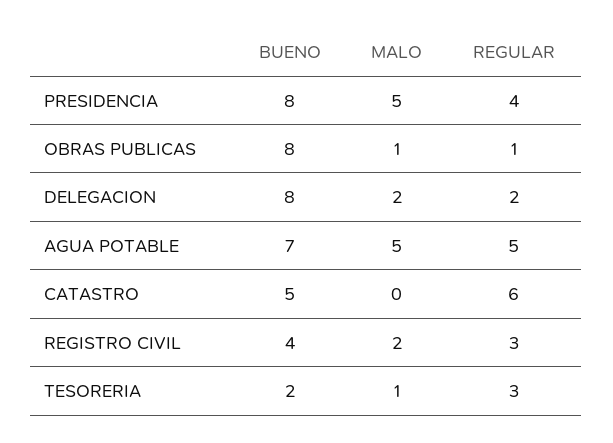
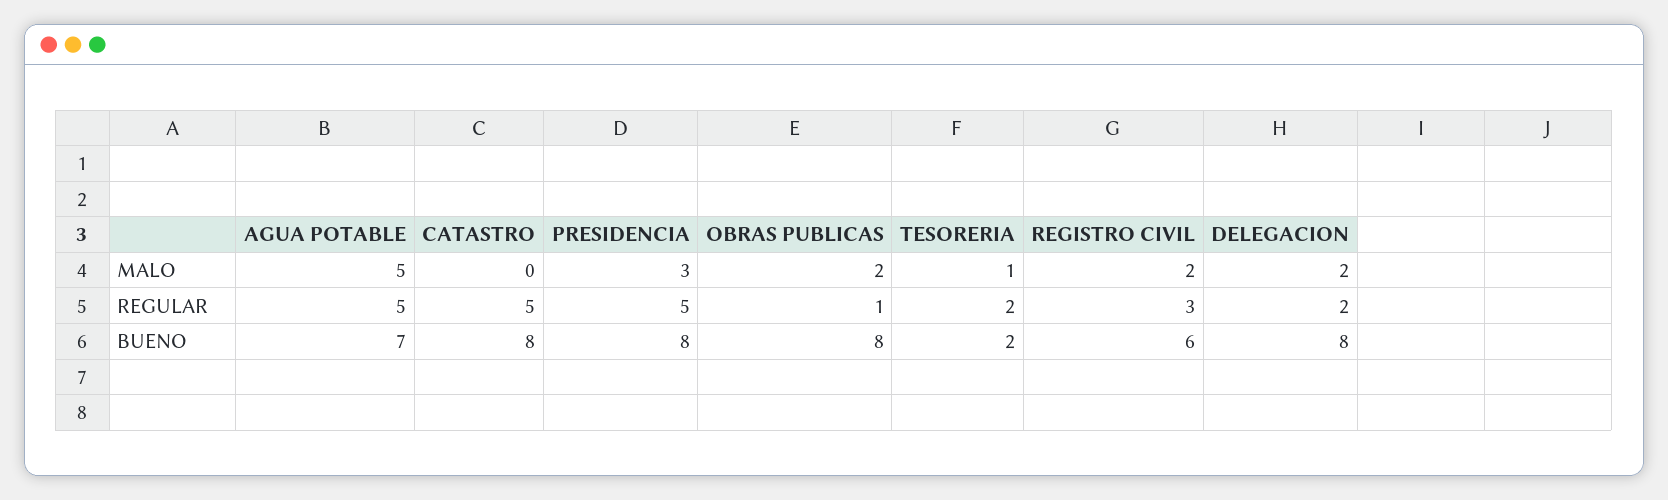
MALO, PRESIDENCIA: 5 -> 3
REGULAR, PRESIDENCIA: 4 -> 5
MALO, OBRAS PUBLICAS: 1 -> 2
BUENO, CATASTRO: 5 -> 8
REGULAR, CATASTRO: 6 -> 5
BUENO, REGISTRO CIVIL: 4 -> 6
REGULAR, TESORERIA: 3 -> 2

